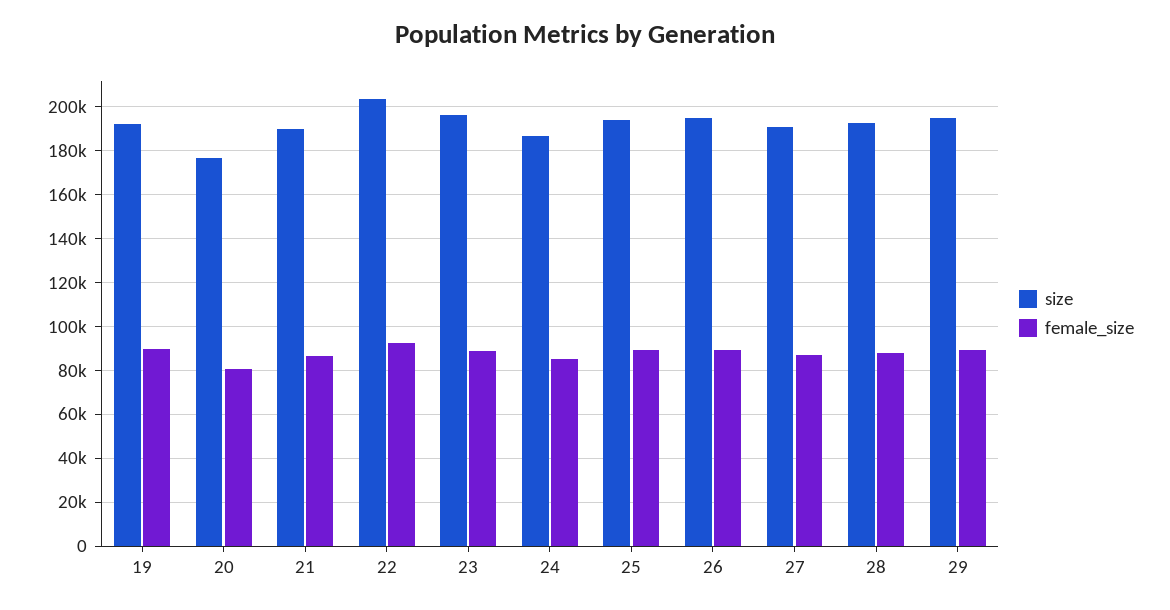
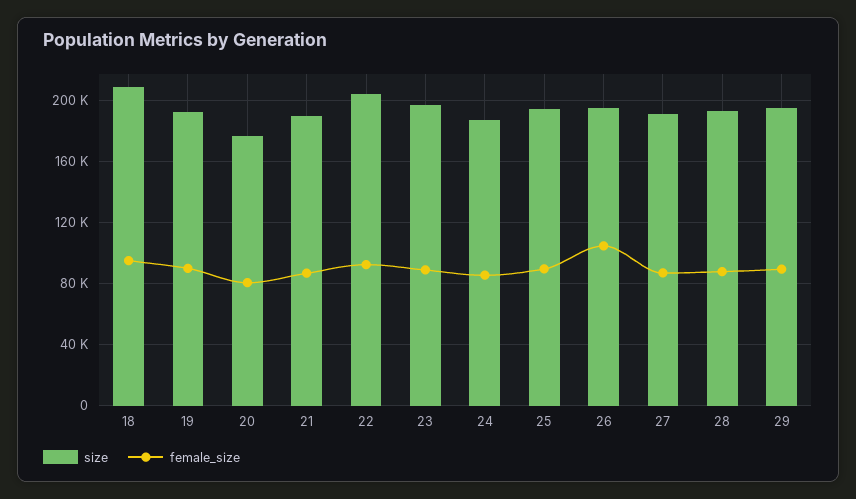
female_size, 26: 90000 -> 105000
size, 18: none -> 210000
female_size, 18: none -> 95000

